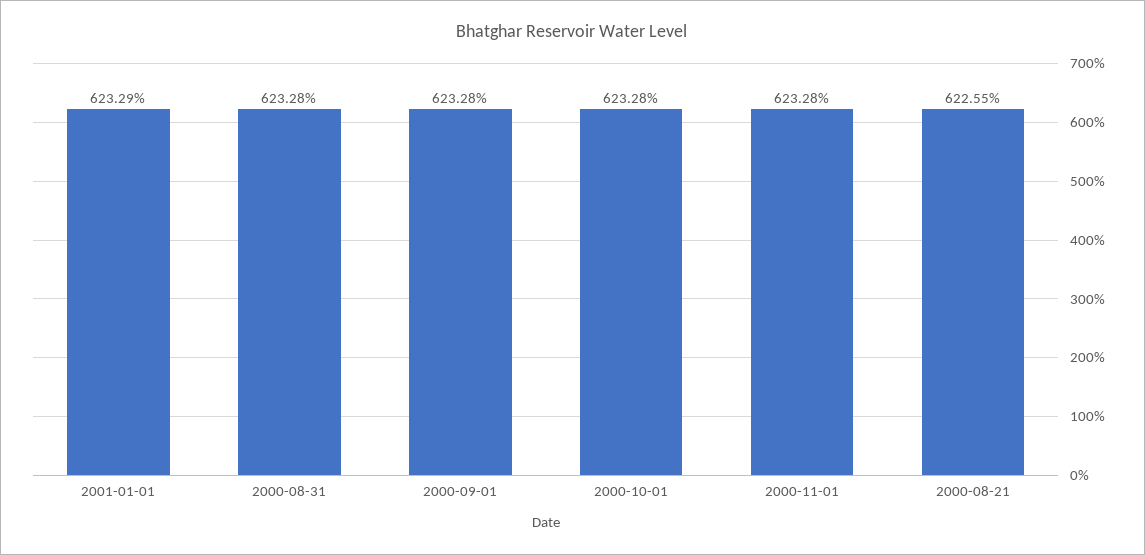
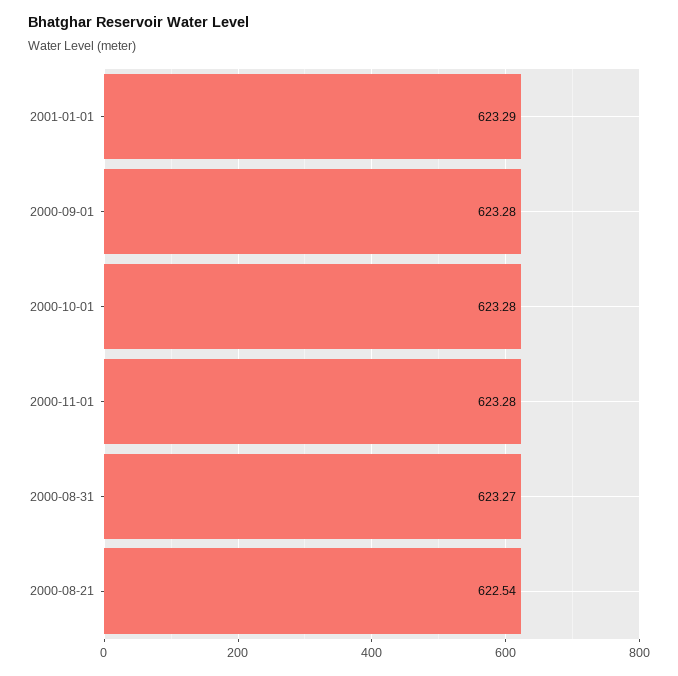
2000-08-31: 623.28 -> 623.27
2000-08-21: 622.55 -> 622.54

